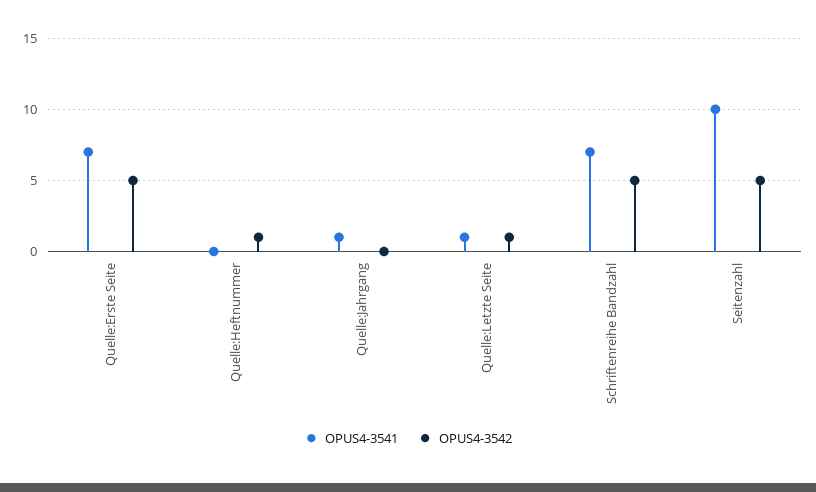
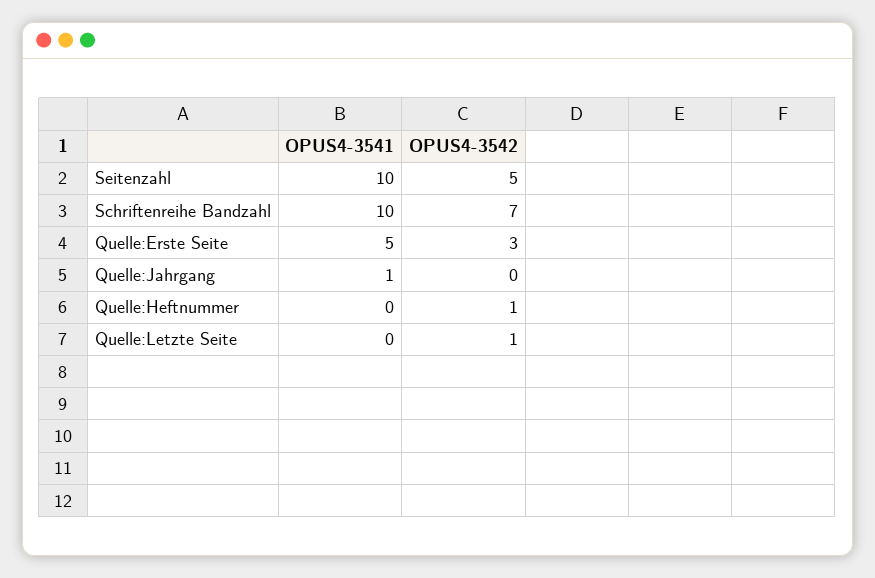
OPUS4-3541, Quelle:Erste Seite: 7 -> 5
OPUS4-3542, Quelle:Erste Seite: 5 -> 3
OPUS4-3541, Quelle:Letzte Seite: 1 -> 0
OPUS4-3541, Schriftenreihe Bandzahl: 7 -> 10
OPUS4-3542, Schriftenreihe Bandzahl: 5 -> 7

